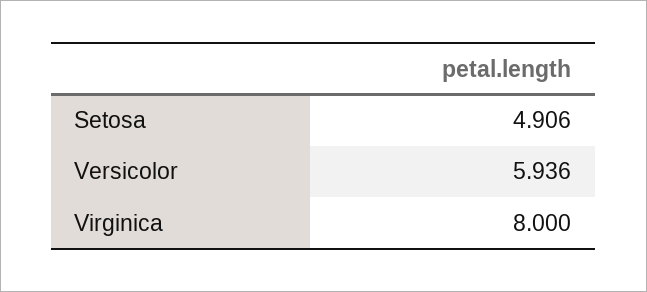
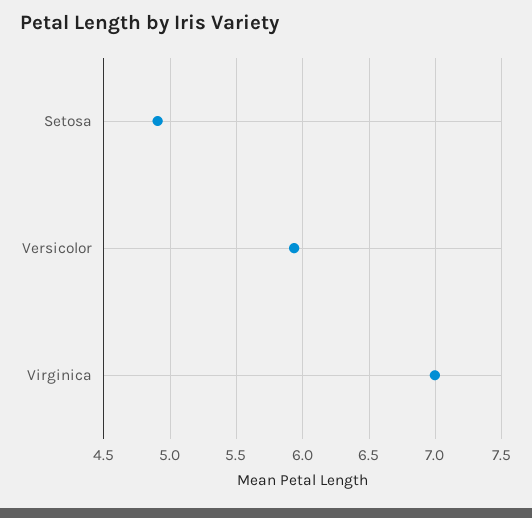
Virginica: 8 -> 7

